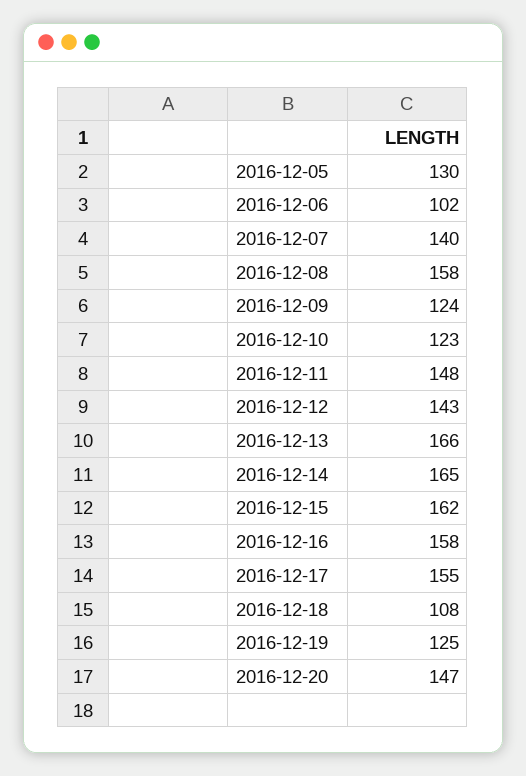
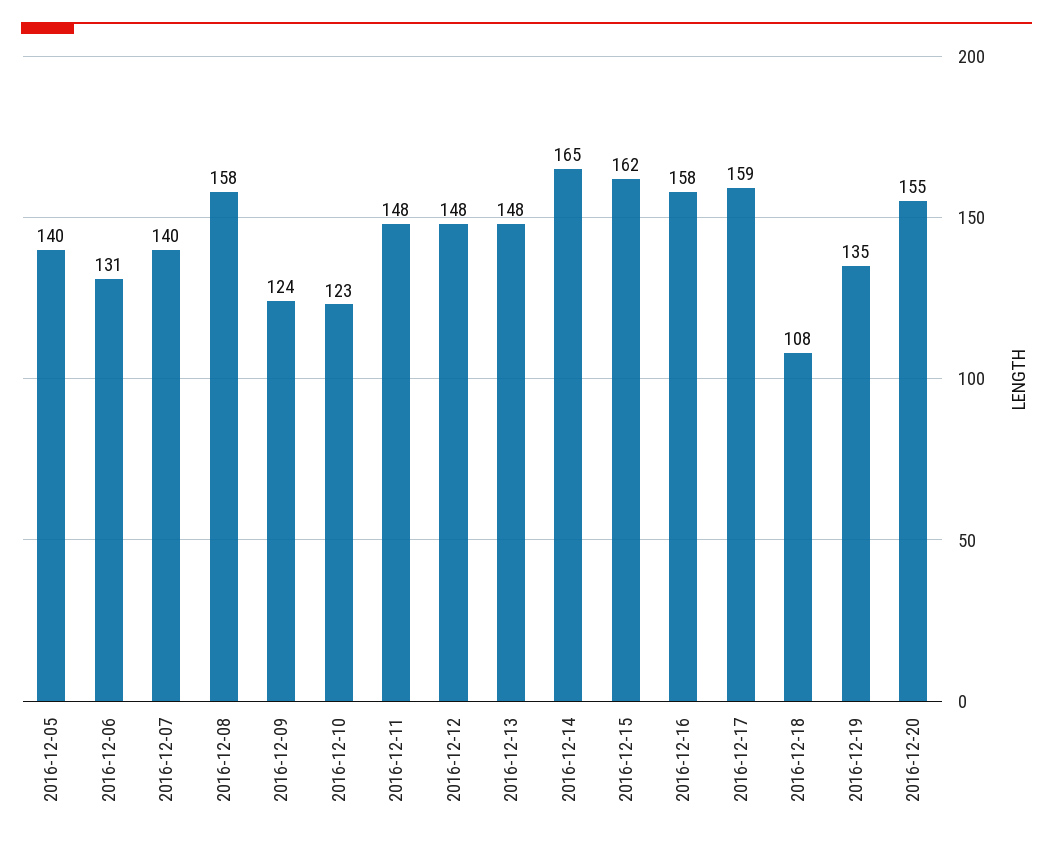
2016-12-05: 130 -> 140
2016-12-06: 102 -> 131
2016-12-12: 143 -> 148
2016-12-13: 166 -> 148
2016-12-17: 155 -> 159
2016-12-19: 125 -> 135
2016-12-20: 147 -> 155

